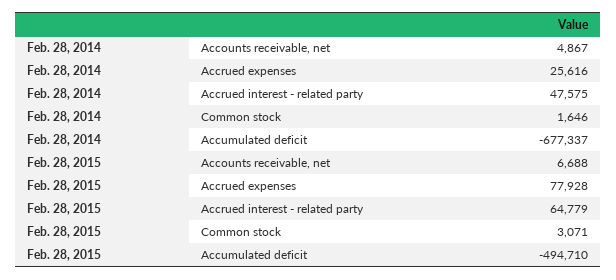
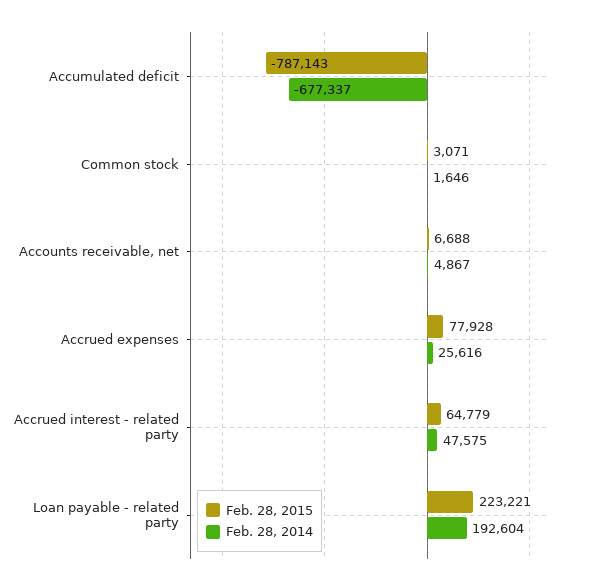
Feb. 28, 2015, Accumulated deficit: -494710 -> -787143
Feb. 28, 2015, Loan payable - related party: none -> 223221
Feb. 28, 2014, Loan payable - related party: none -> 192604

